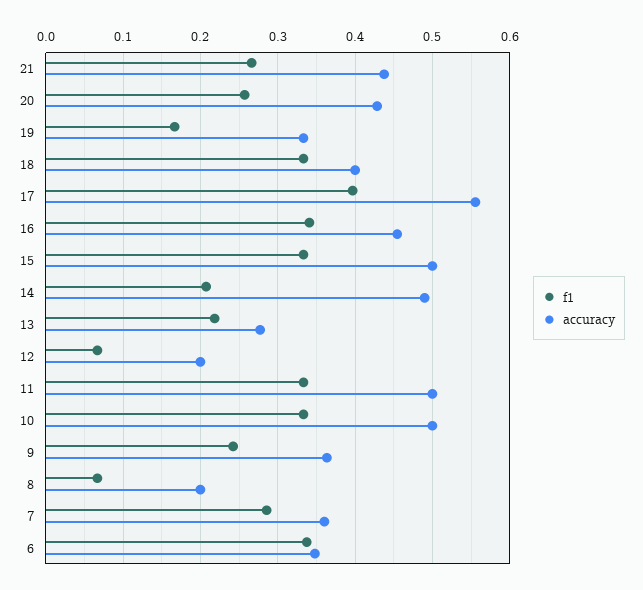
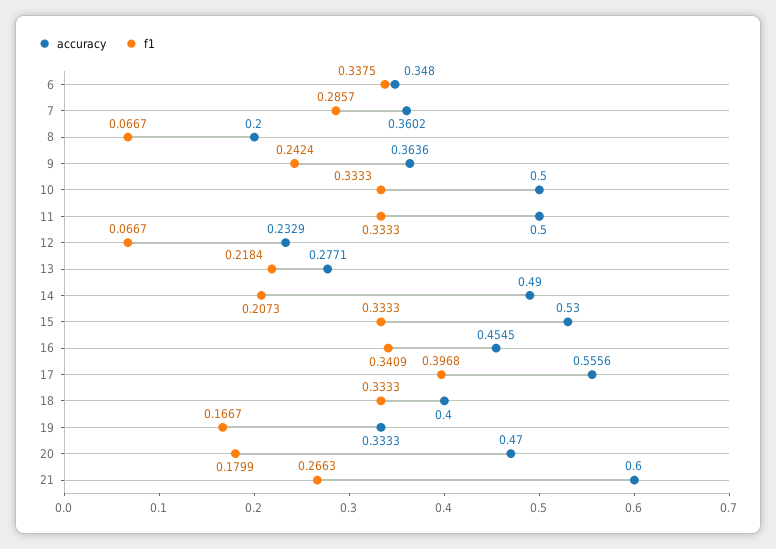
accuracy, 21: 0.44 -> 0.6
f1, 20: 0.26 -> 0.1799
accuracy, 20: 0.43 -> 0.47
accuracy, 15: 0.5 -> 0.53
accuracy, 12: 0.2 -> 0.2329

